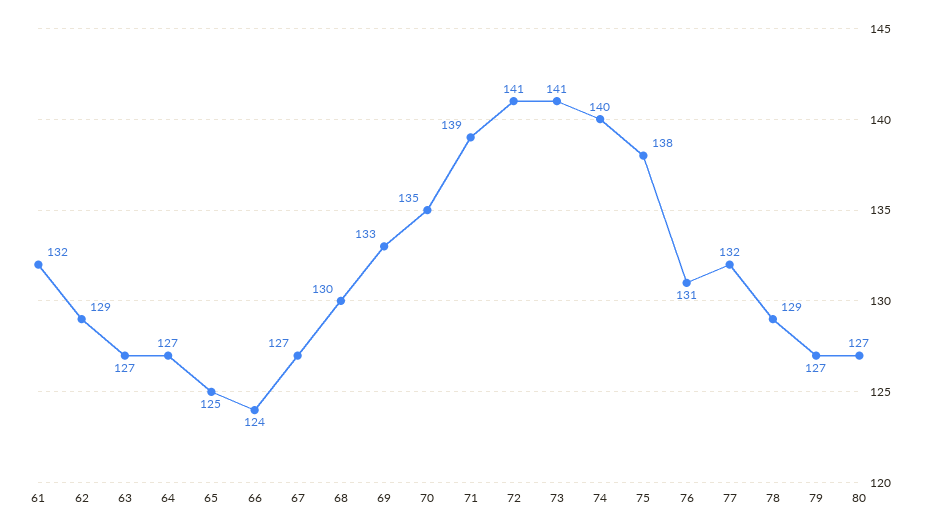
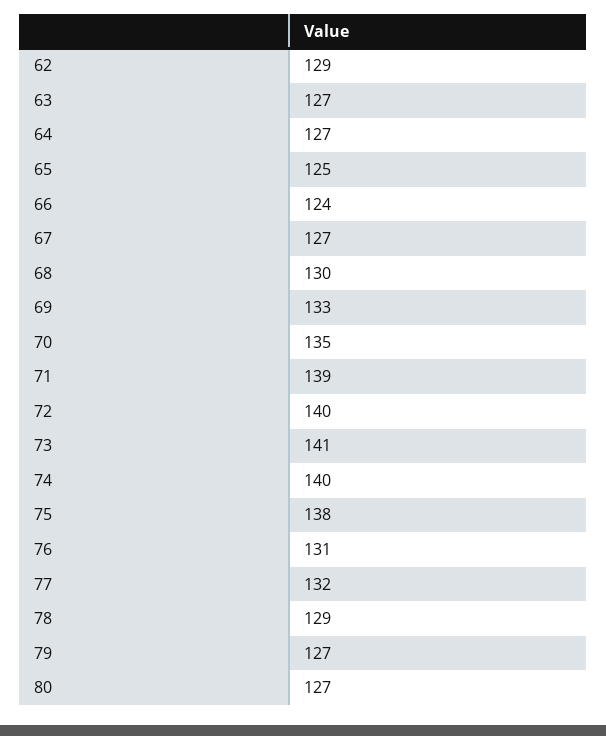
61: 132 -> none
72: 141 -> 140

